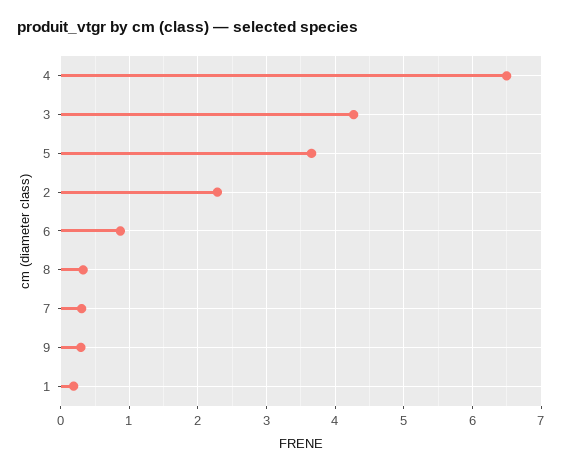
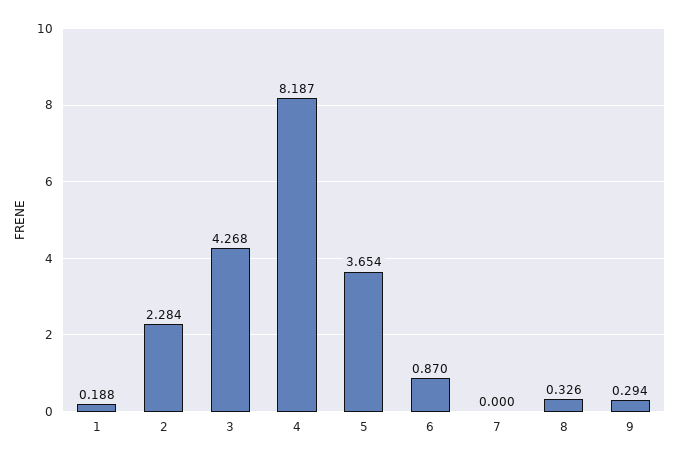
4: 6.5 -> 8.187
7: 0.3 -> 0

